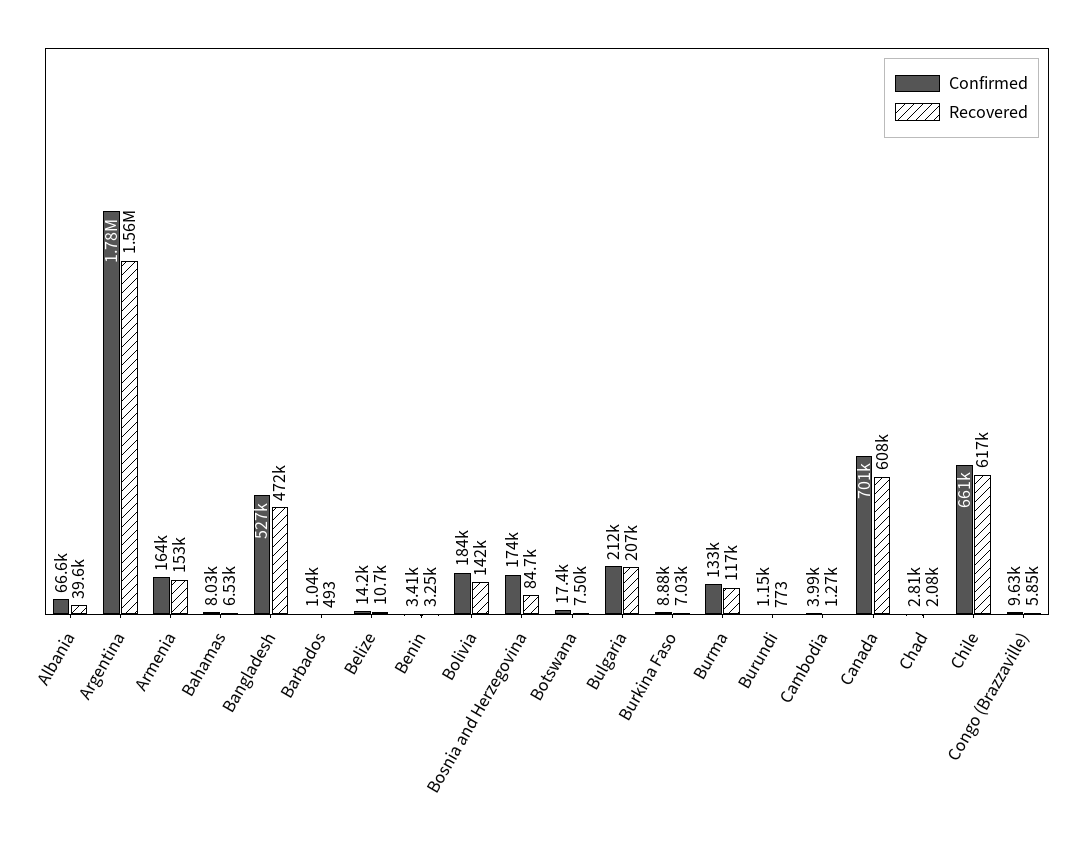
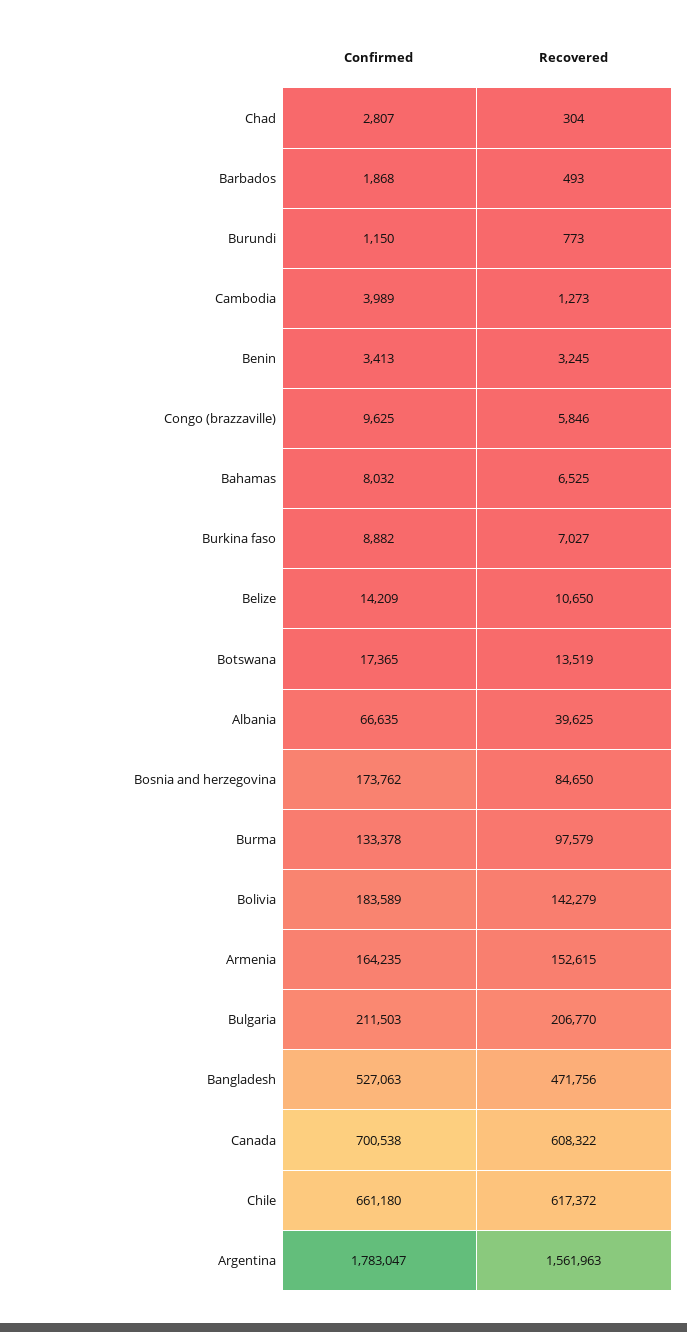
Confirmed, Barbados: 1040 -> 1868
Recovered, Botswana: 7500 -> 13519
Recovered, Burma: 117000 -> 97579
Recovered, Chad: 2080 -> 304

